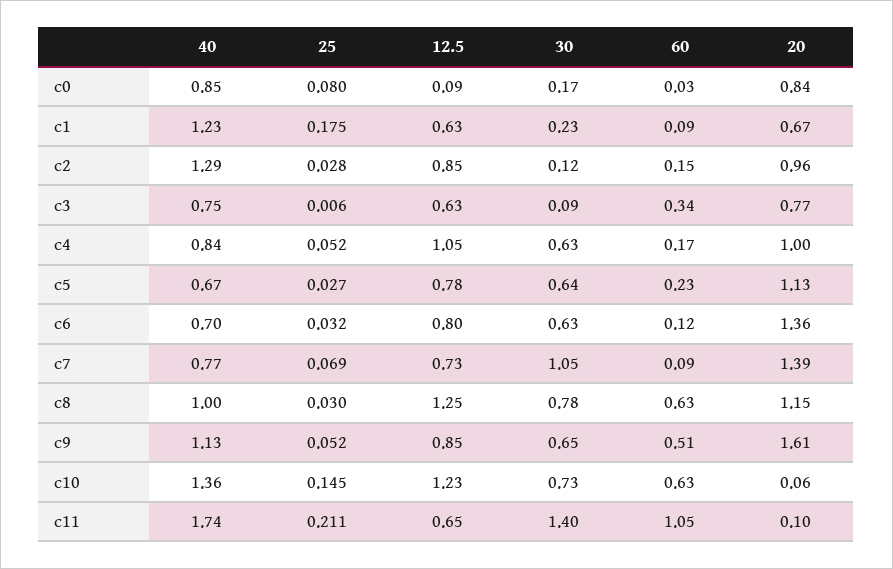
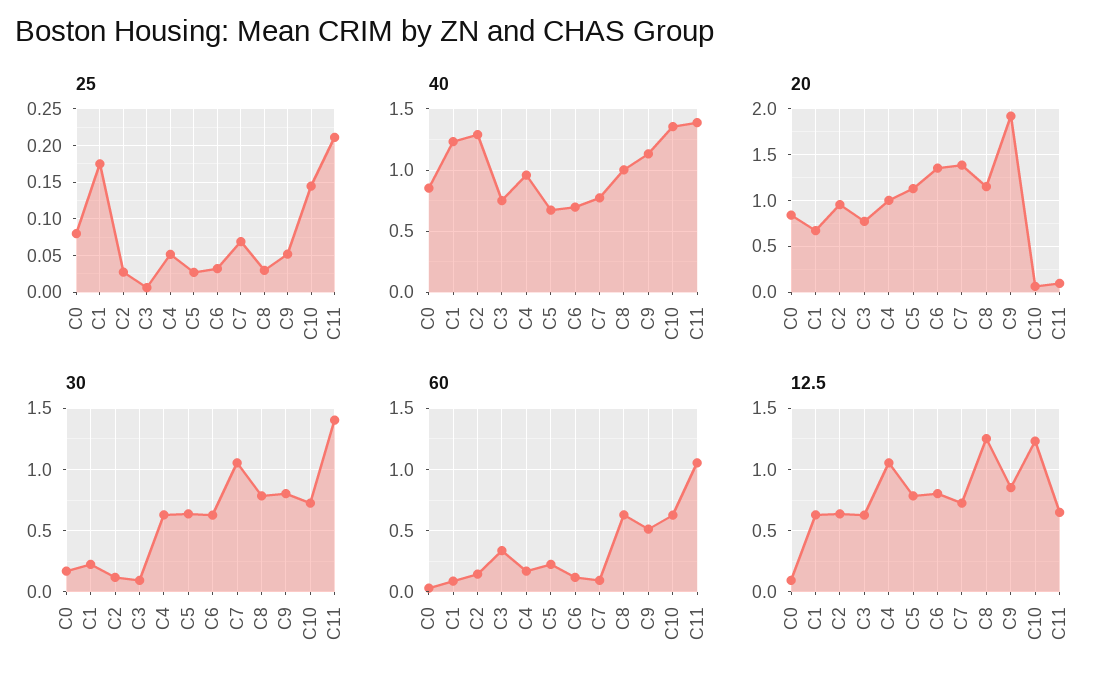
12.5, c2: 0.85 -> 0.65
40, c4: 0.84 -> 0.95
30, c9: 0.65 -> 0.8
20, c9: 1.61 -> 1.9
40, c11: 1.74 -> 1.4

